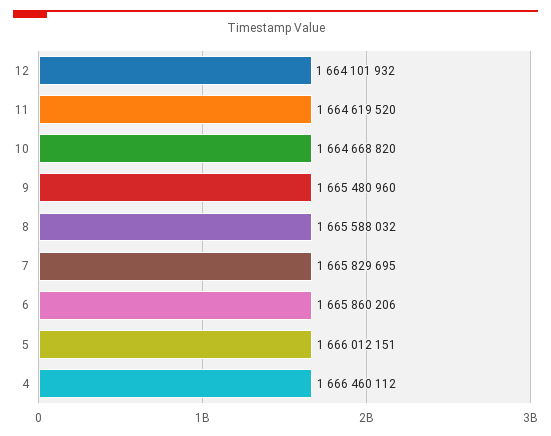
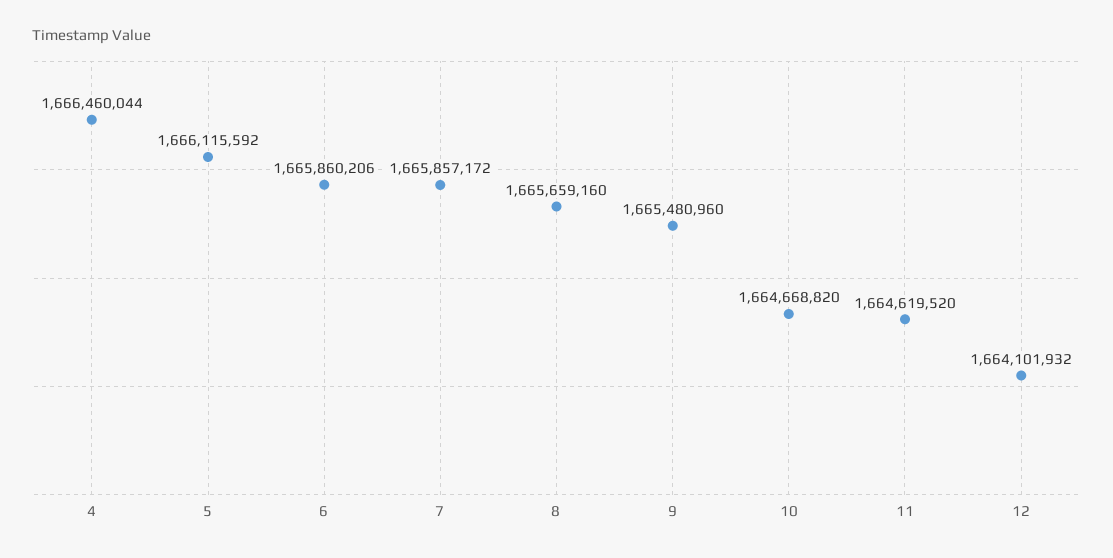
8: 1665588032 -> 1665659160
7: 1665829695 -> 1665857172
5: 1666012151 -> 1666115592
4: 1666460112 -> 1666460044

